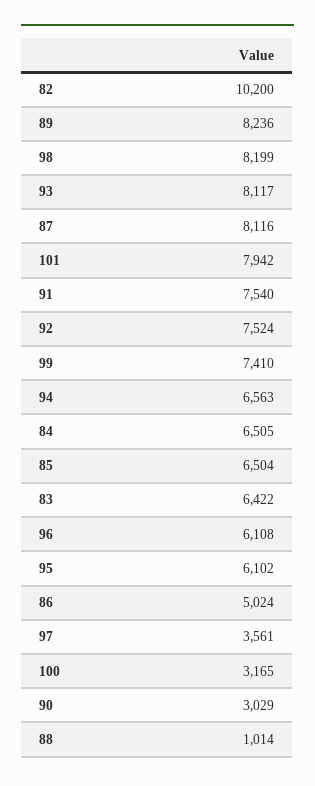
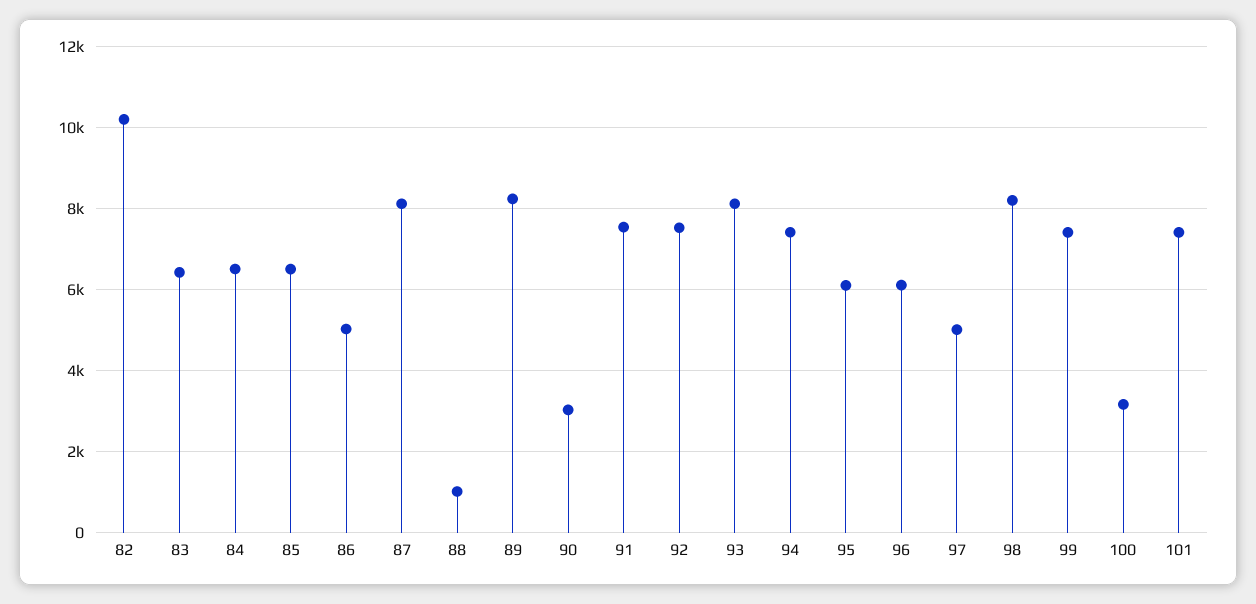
101: 7942 -> 7400
94: 6563 -> 7400
97: 3561 -> 5000

